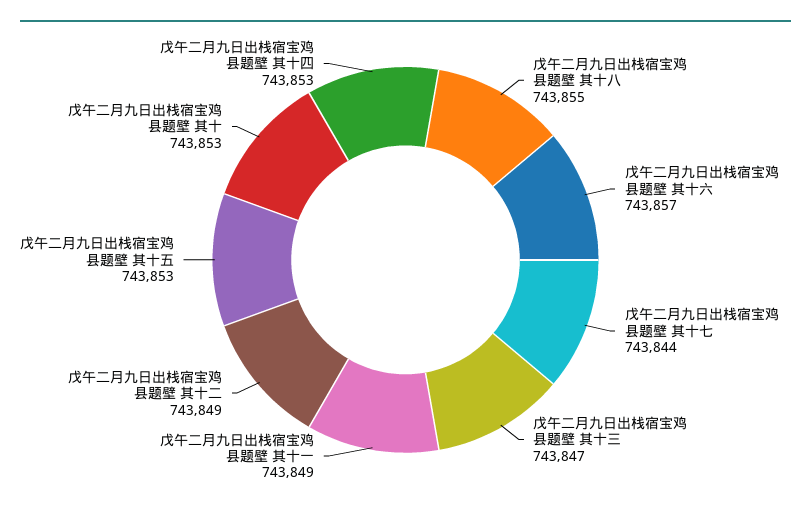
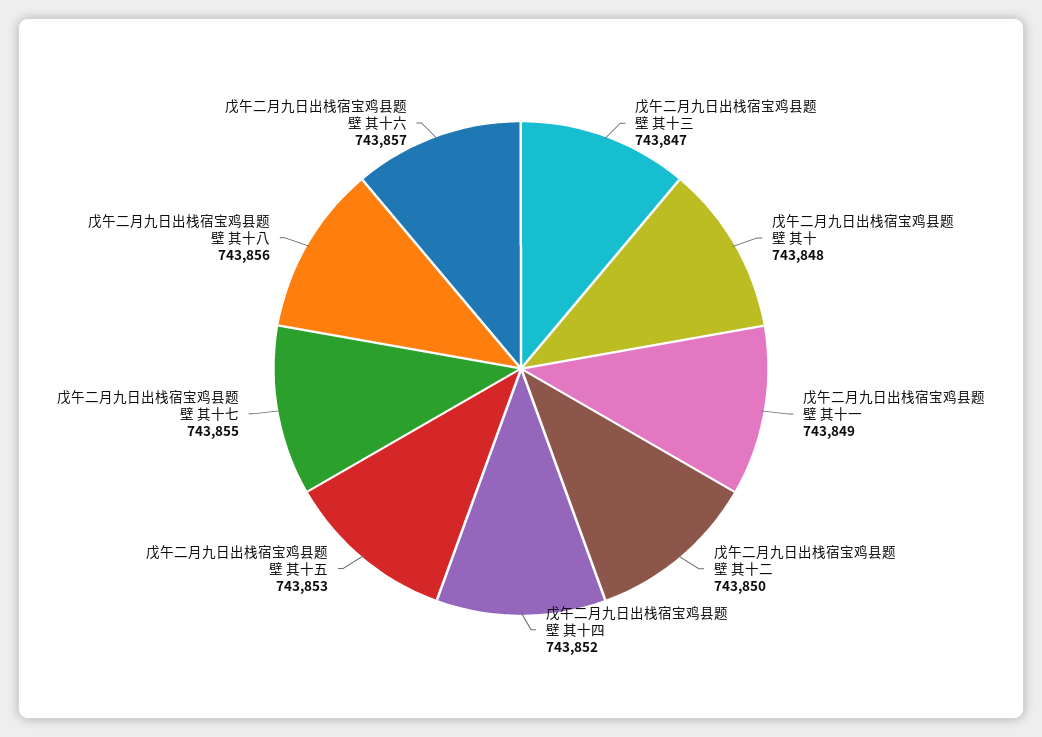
戊午二月九日出栈宿宝鸡县题壁 其十八: 743855 -> 743856
戊午二月九日出栈宿宝鸡县题壁 其十七: 743844 -> 743855
戊午二月九日出栈宿宝鸡县题壁 其十二: 743849 -> 743850
戊午二月九日出栈宿宝鸡县题壁 其十: 743853 -> 743848
戊午二月九日出栈宿宝鸡县题壁 其十四: 743853 -> 743852

